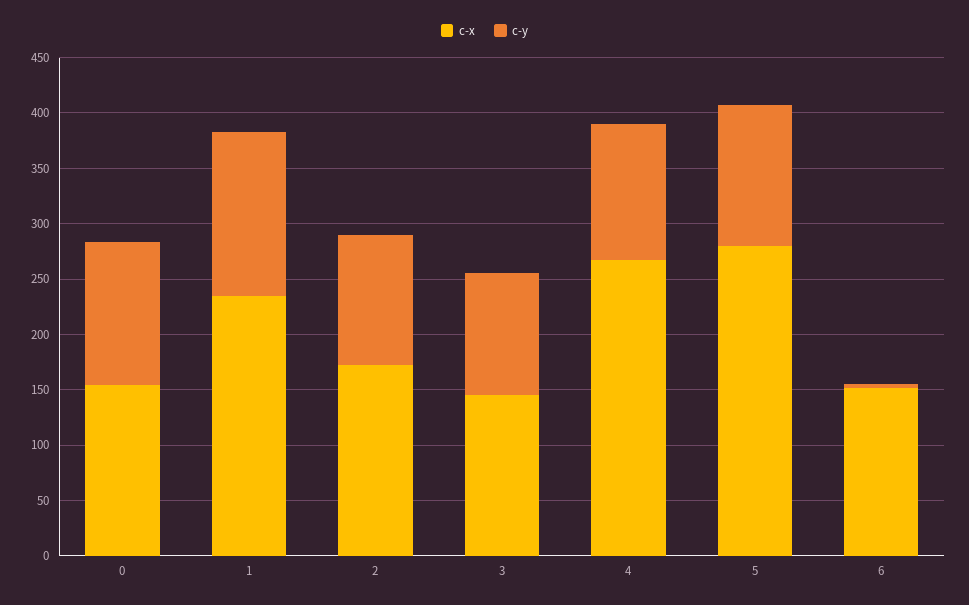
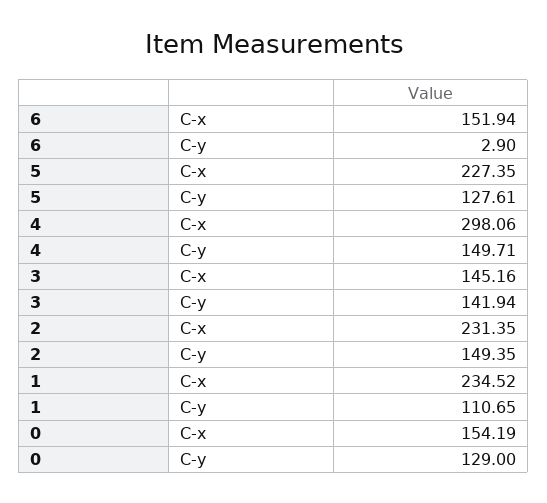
c-y, 1: 150 -> 110.65
c-x, 2: 170 -> 231.35
c-y, 2: 120 -> 149.35
c-y, 3: 110 -> 141.94
c-x, 4: 270 -> 298.06
c-y, 4: 120 -> 149.71
c-x, 5: 280 -> 227.35

